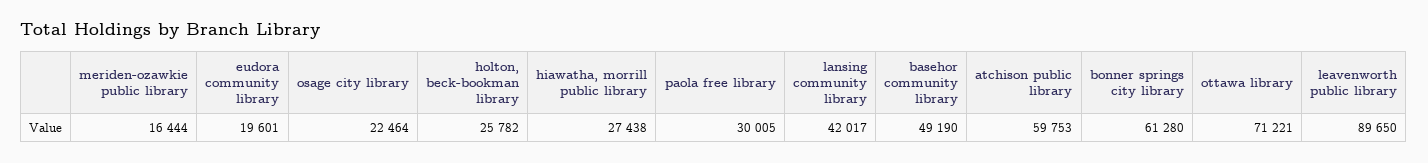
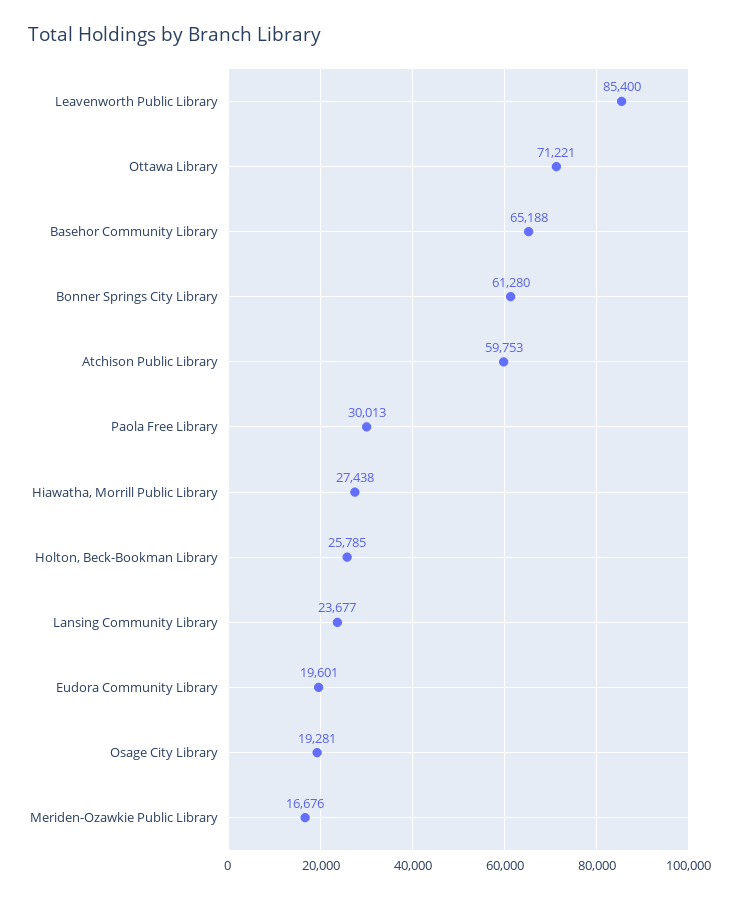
meriden-ozawkie public library: 16444 -> 16676
osage city library: 22464 -> 19281
holton, beck-bookman library: 25782 -> 25785
paola free library: 30005 -> 30013
lansing community library: 42017 -> 23677
basehor community library: 49190 -> 65188
leavenworth public library: 89650 -> 85400

